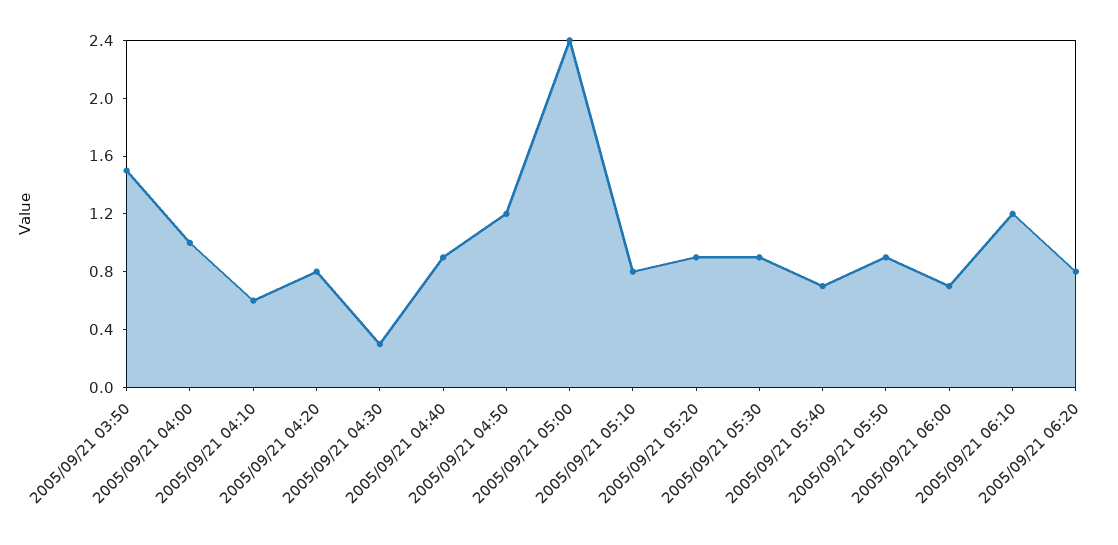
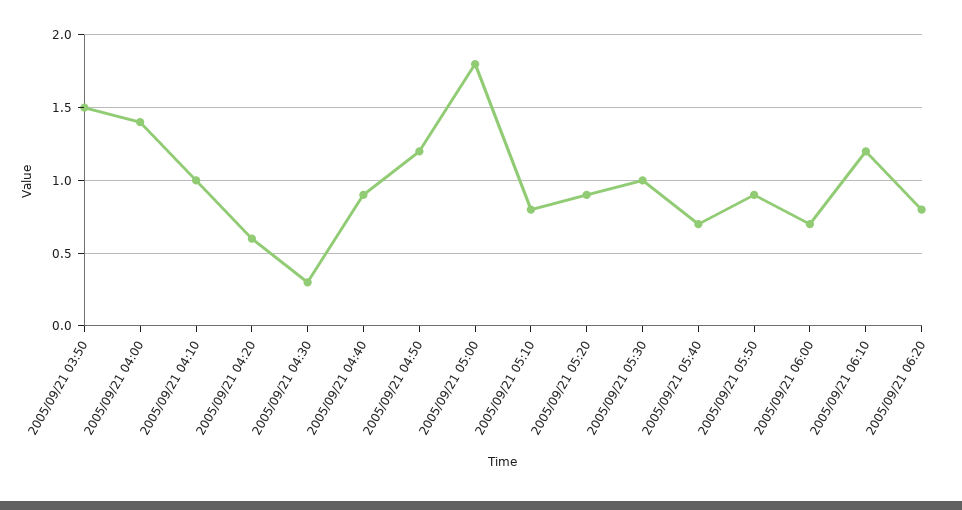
2005/09/21 04:00: 1 -> 1.4
2005/09/21 04:10: 0.6 -> 1
2005/09/21 04:20: 0.8 -> 0.6
2005/09/21 05:00: 2.4 -> 1.8
2005/09/21 05:30: 0.9 -> 1

